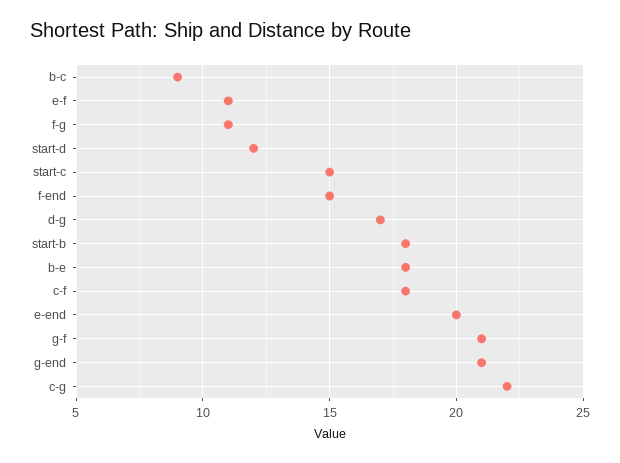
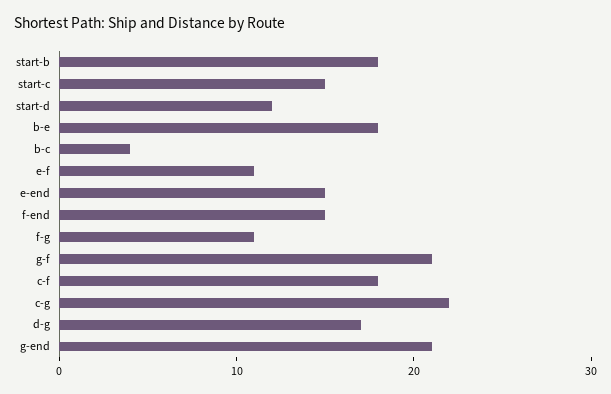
b-c: 9 -> 4
e-end: 20 -> 15

